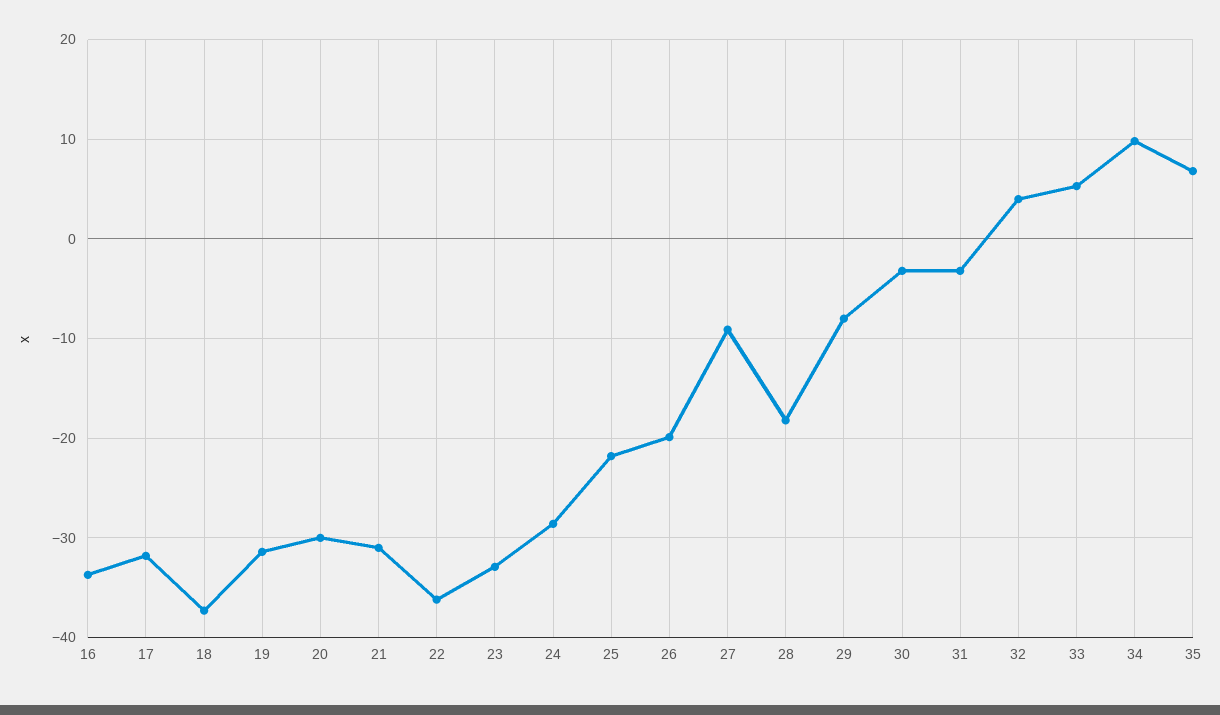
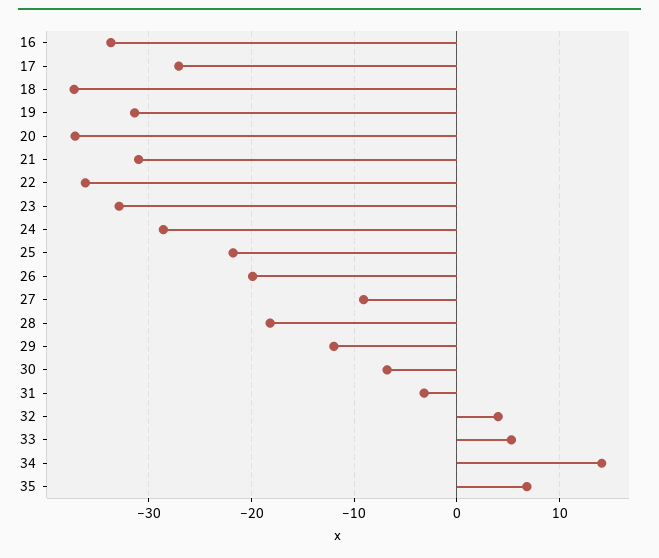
17: -32 -> -27
20: -30 -> -37
29: -8 -> -12
30: -3 -> -7
34: 10 -> 14

